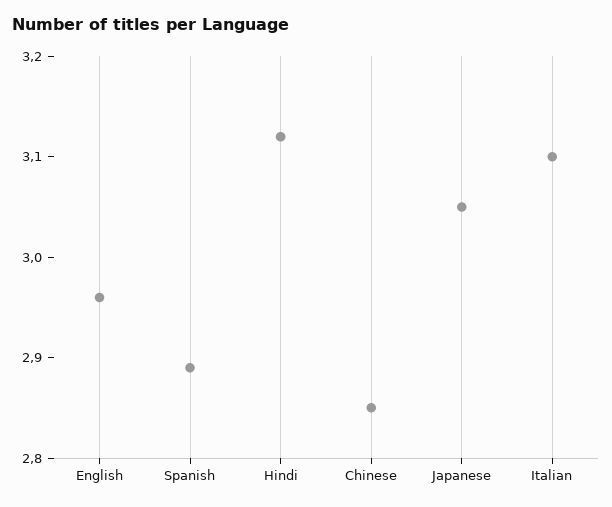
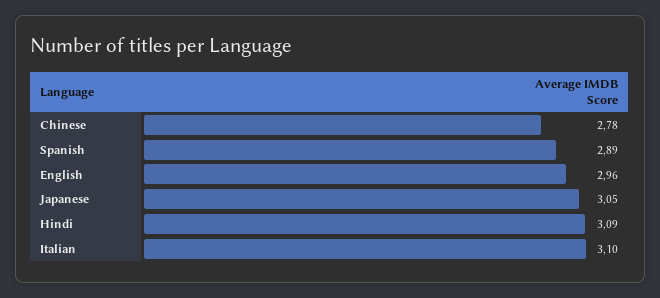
Hindi: 3.12 -> 3.09
Chinese: 2.85 -> 2.78

